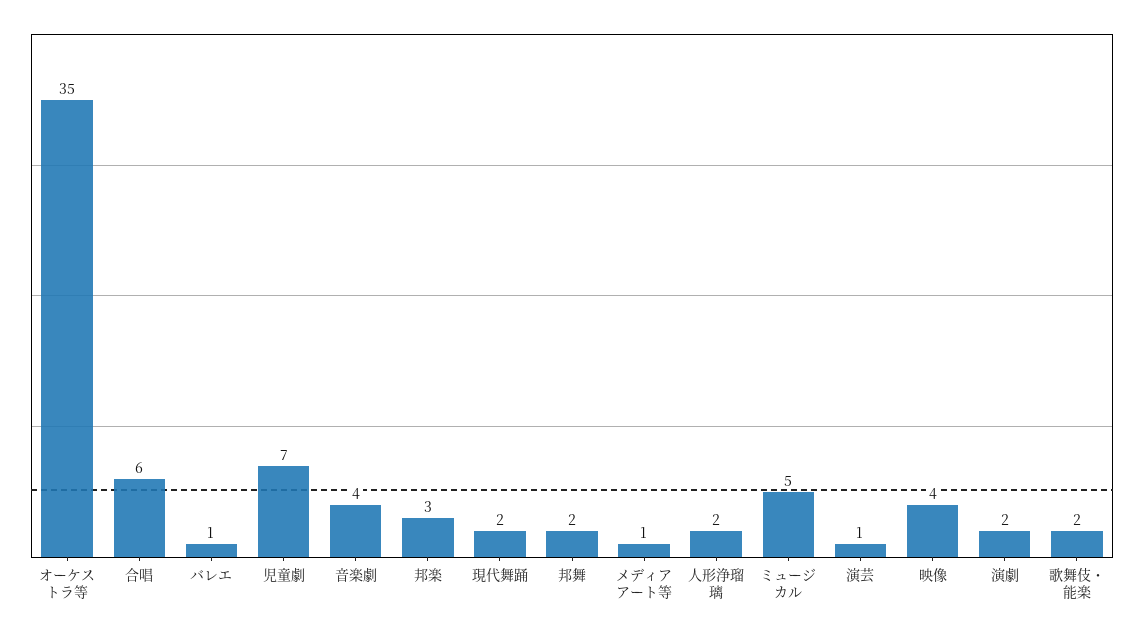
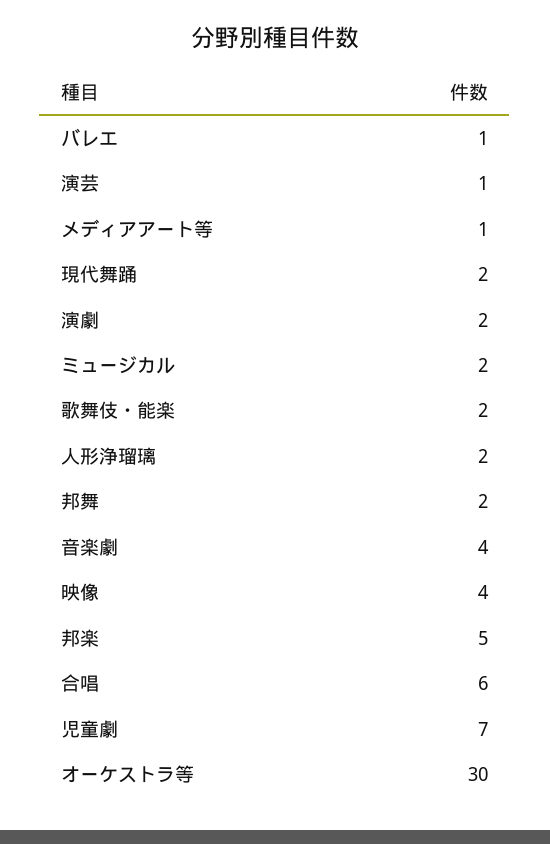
オーケストラ等: 35 -> 30
邦楽: 3 -> 5
ミュージカル: 5 -> 2

